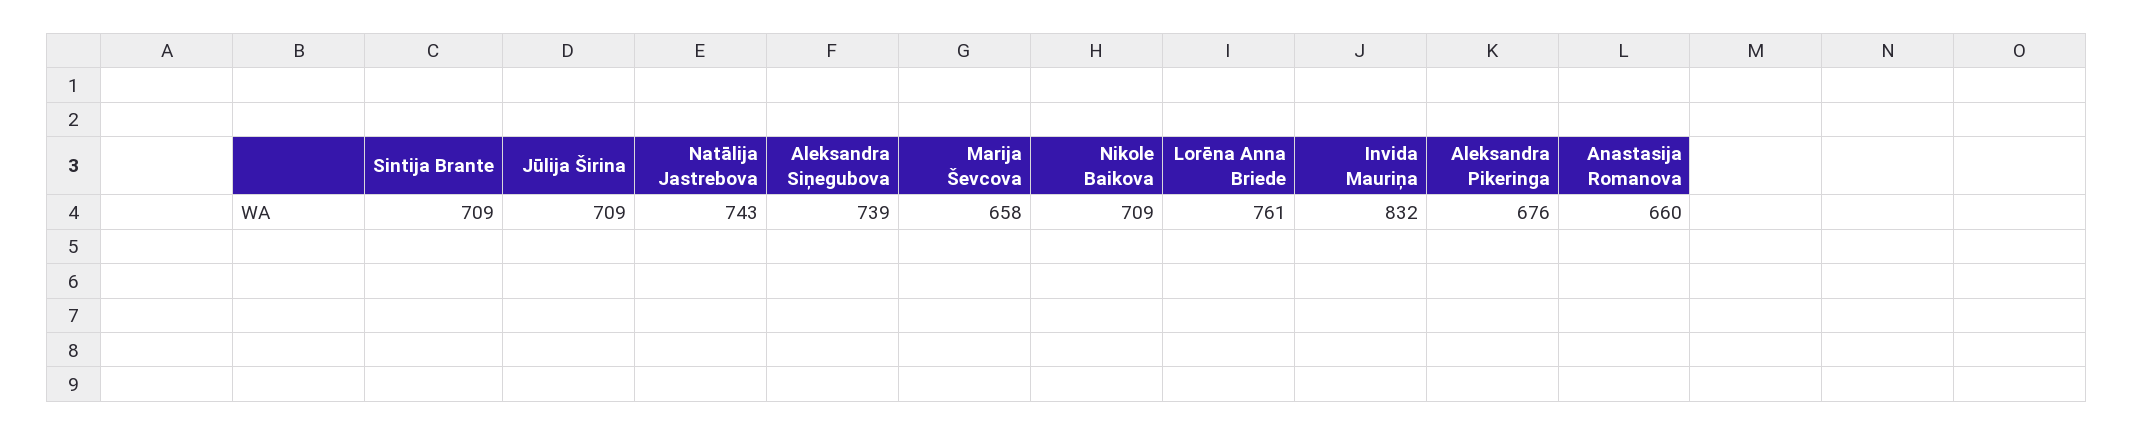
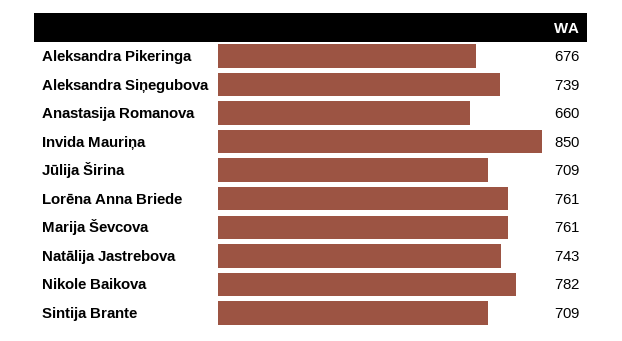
Marija Ševcova: 658 -> 761
Nikole Baikova: 709 -> 782
Invida Mauriņa: 832 -> 850

